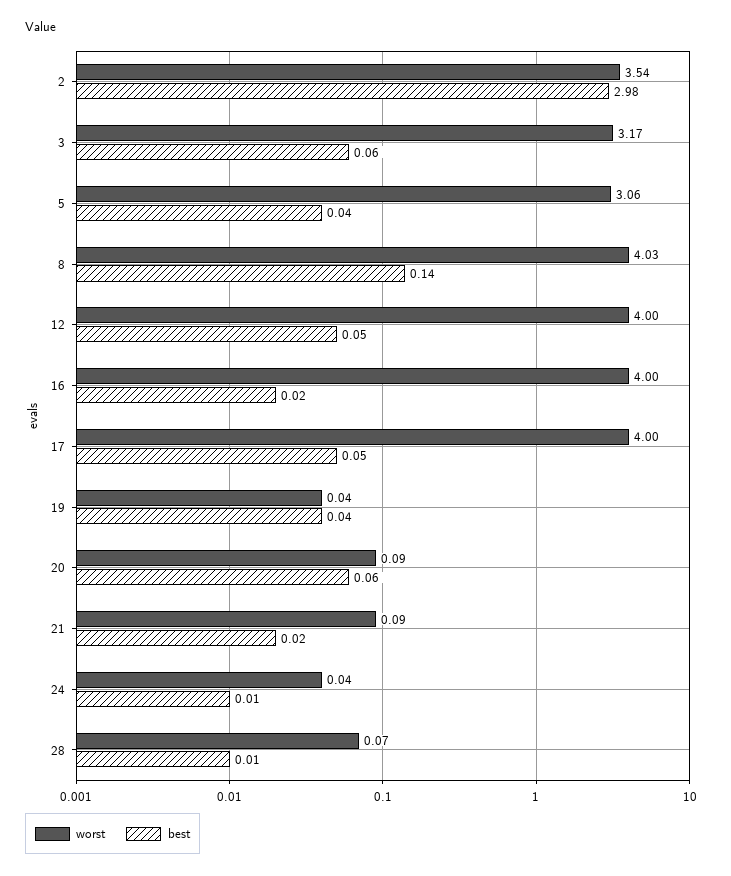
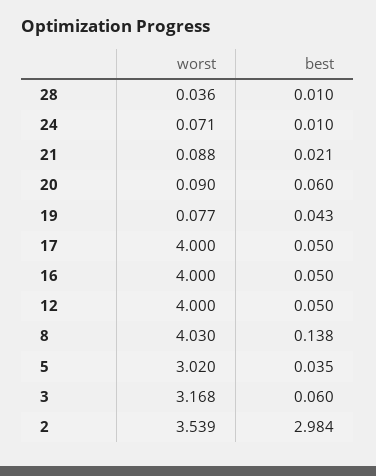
worst, 5: 3.06 -> 3.02
best, 16: 0.02 -> 0.05
worst, 19: 0.04 -> 0.077
worst, 24: 0.04 -> 0.071
worst, 28: 0.07 -> 0.036

